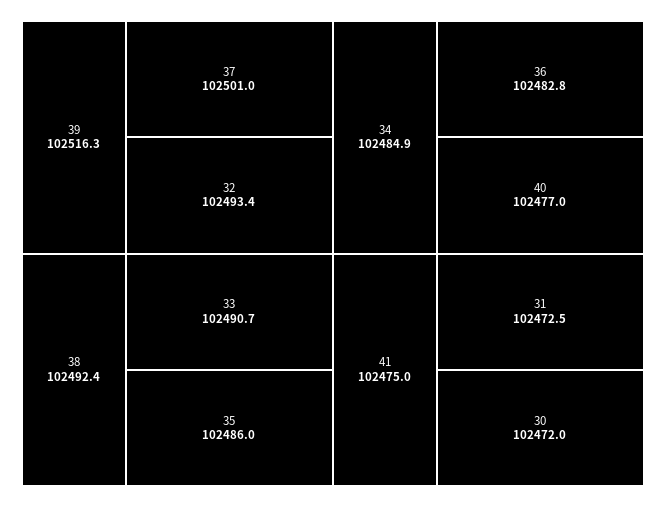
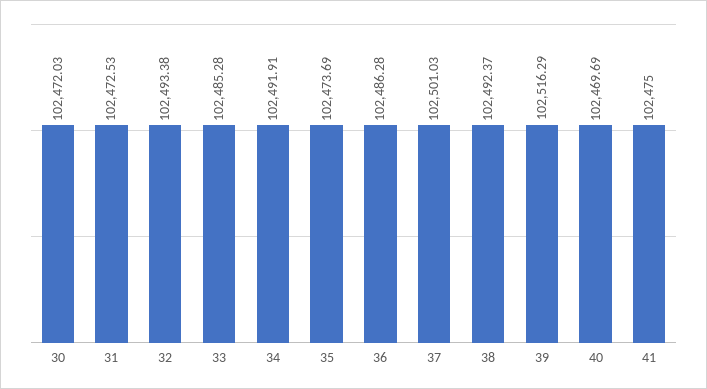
33: 102490.7 -> 102485.28
35: 102486 -> 102473.69
34: 102484.9 -> 102491.91
36: 102482.8 -> 102486.28
40: 102477 -> 102469.69

